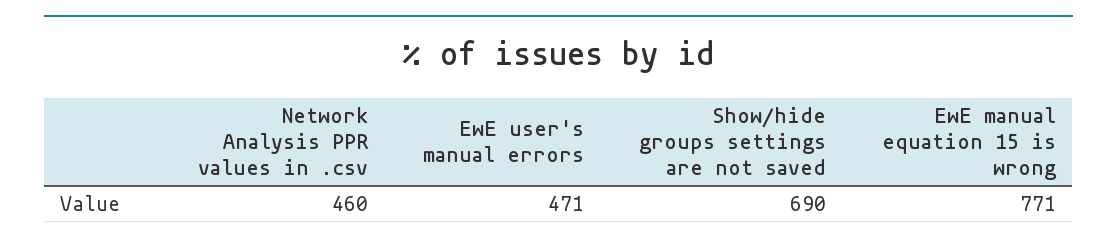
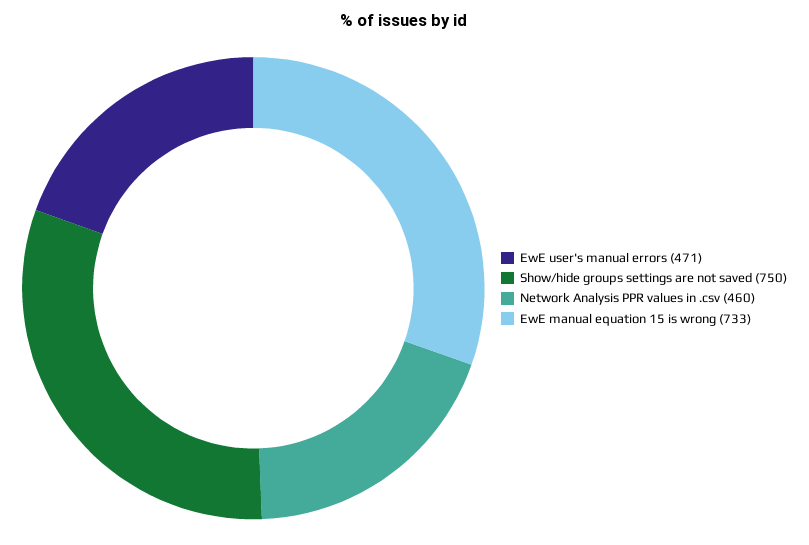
Show/hide groups settings are not saved: 690 -> 750
EwE manual equation 15 is wrong: 771 -> 733

